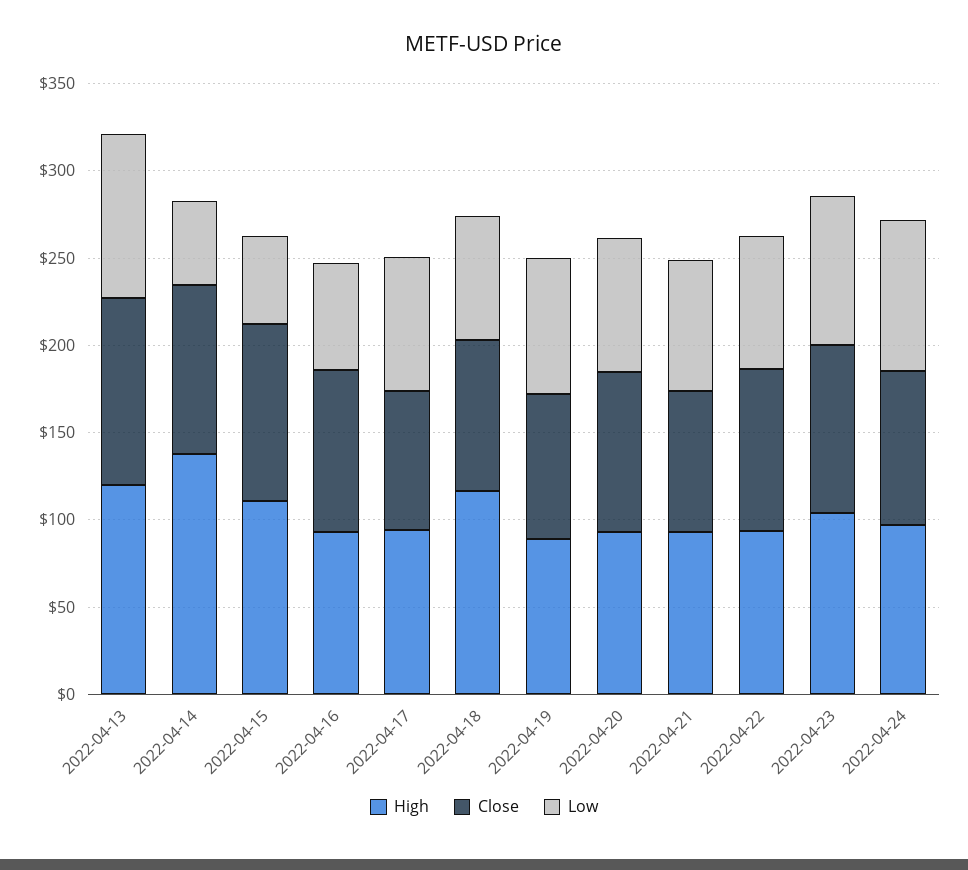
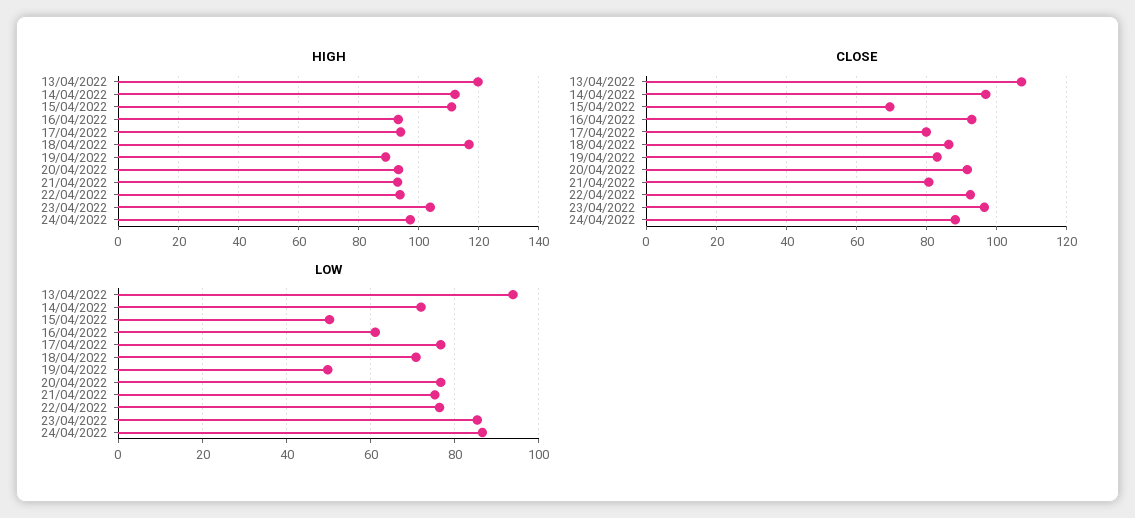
High, 2022-04-14: 140 -> 112
Low, 2022-04-14: 50 -> 72
Close, 2022-04-15: 100 -> 70
Low, 2022-04-19: 80 -> 50

